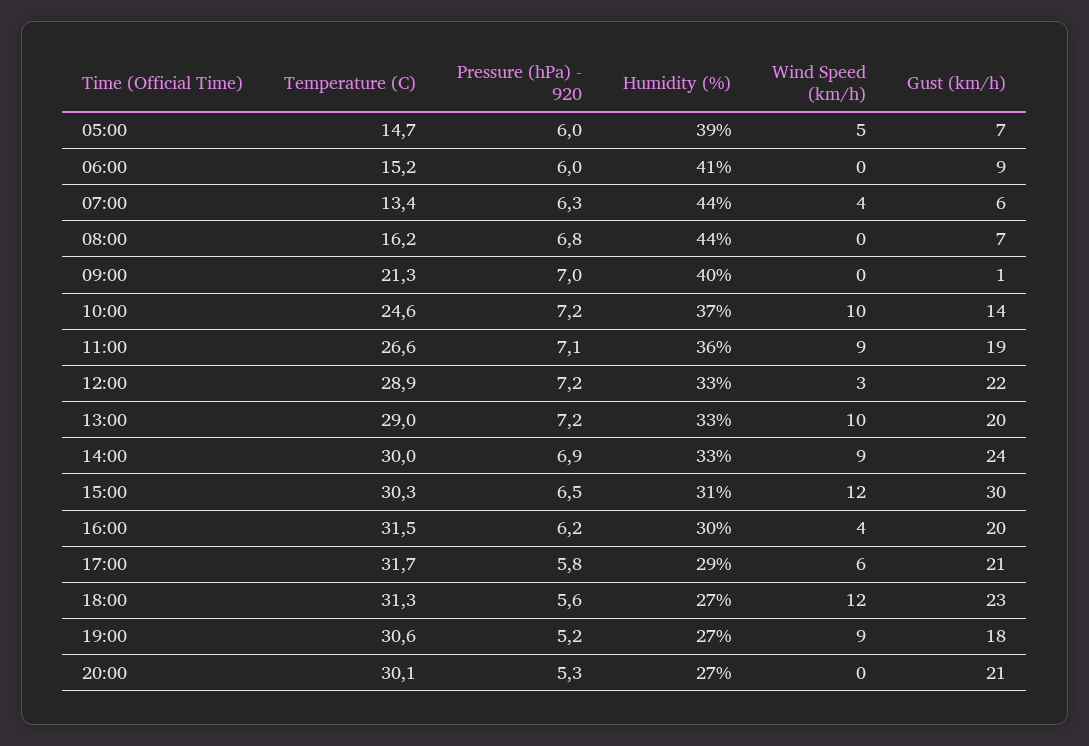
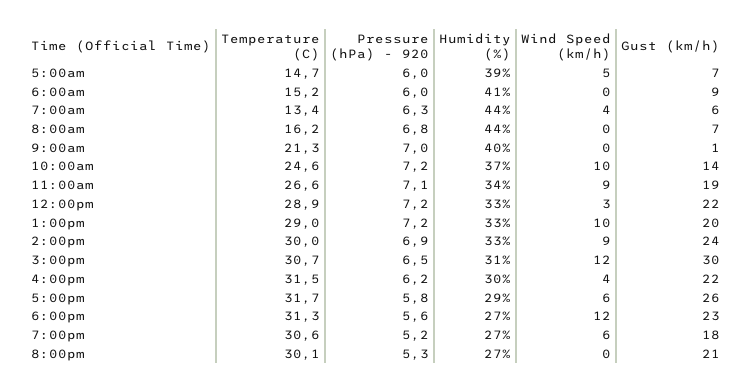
Humidity (%), 11:00: 36 -> 34
Temperature (C), 15:00: 30.3 -> 30.7
Gust (km/h), 16:00: 20 -> 22
Gust (km/h), 17:00: 21 -> 26
Wind Speed (km/h), 19:00: 9 -> 6

